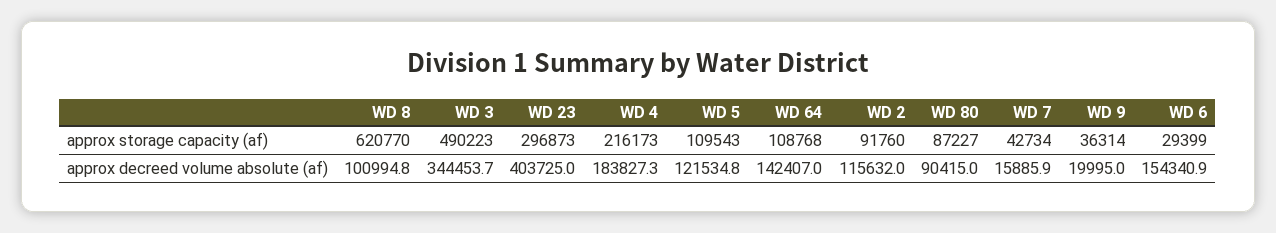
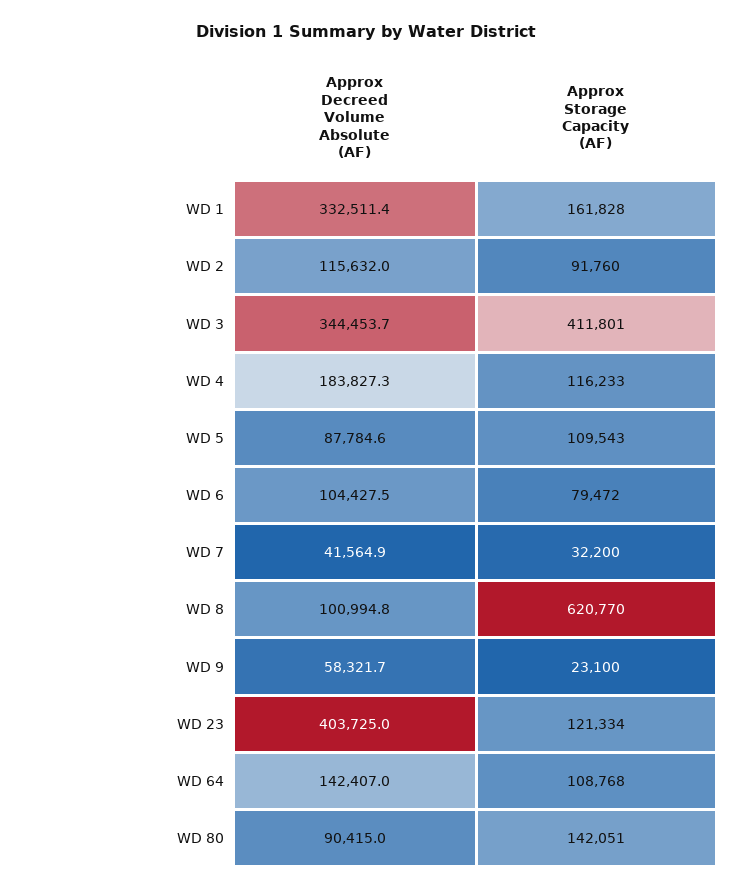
WD 3, approx storage capacity (af): 490223 -> 411801
WD 23, approx storage capacity (af): 296873 -> 121334
WD 4, approx storage capacity (af): 216173 -> 116233
WD 80, approx storage capacity (af): 87227 -> 142051
WD 7, approx storage capacity (af): 42734 -> 32200
WD 9, approx storage capacity (af): 36314 -> 23100
WD 6, approx storage capacity (af): 29399 -> 79472
WD 5, approx decreed volume absolute (af): 121534.8 -> 87784.6
WD 7, approx decreed volume absolute (af): 15885.9 -> 41564.9
WD 9, approx decreed volume absolute (af): 19995 -> 58321.7
WD 6, approx decreed volume absolute (af): 154340.9 -> 104427.5
WD 1, approx decreed volume absolute (af): none -> 332511.4
WD 1, approx storage capacity (af): none -> 161828

